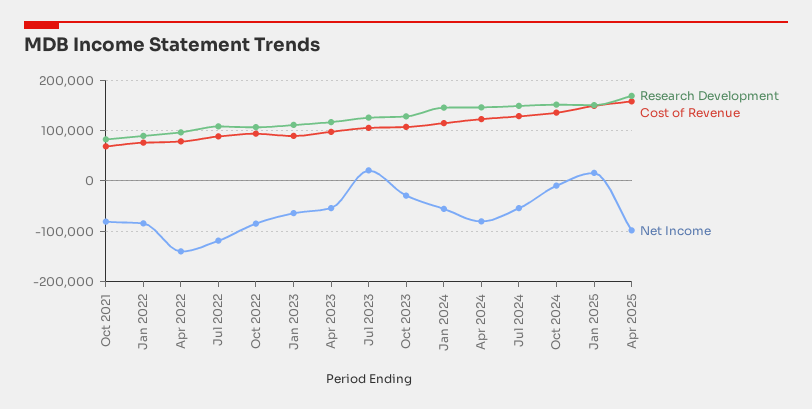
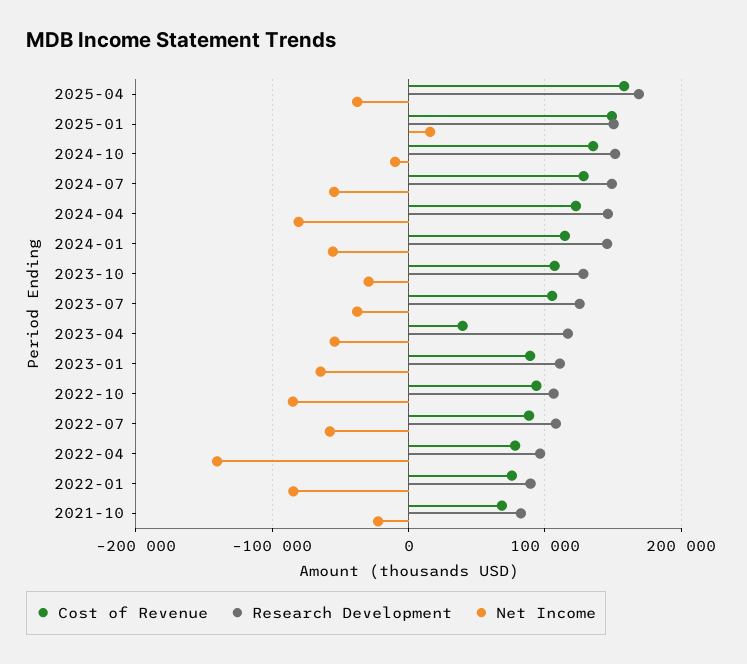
Net Income, Oct 2021: -80000 -> -20000
Net Income, Jul 2022: -120000 -> -60000
Cost of Revenue, Apr 2023: 100000 -> 40000
Net Income, Jul 2023: 20000 -> -40000
Net Income, Apr 2025: -100000 -> -40000

